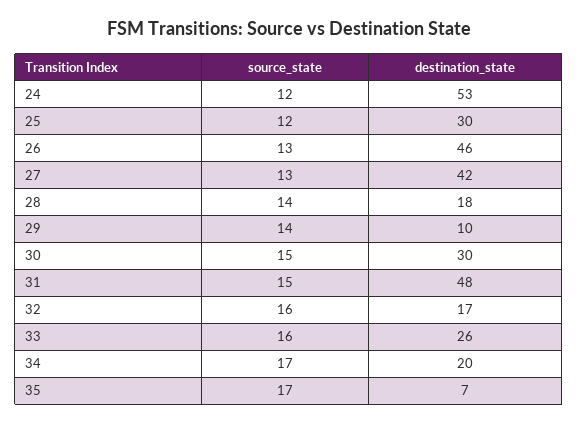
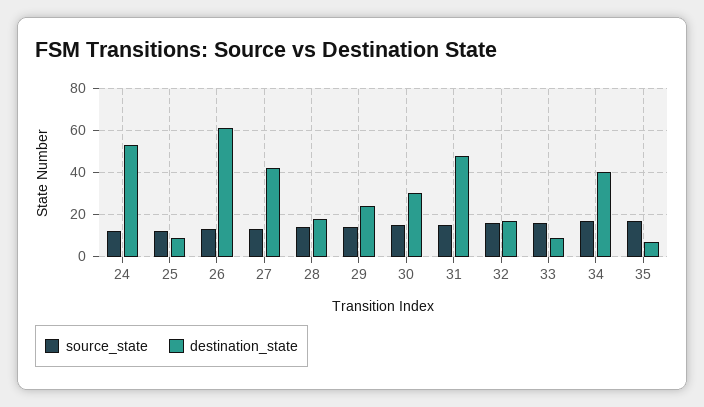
destination_state, 25: 30 -> 10
destination_state, 26: 46 -> 60
destination_state, 29: 10 -> 25
destination_state, 33: 26 -> 10
destination_state, 34: 20 -> 40

